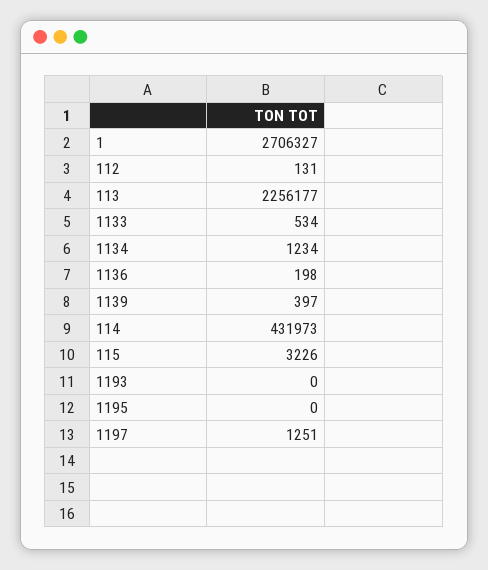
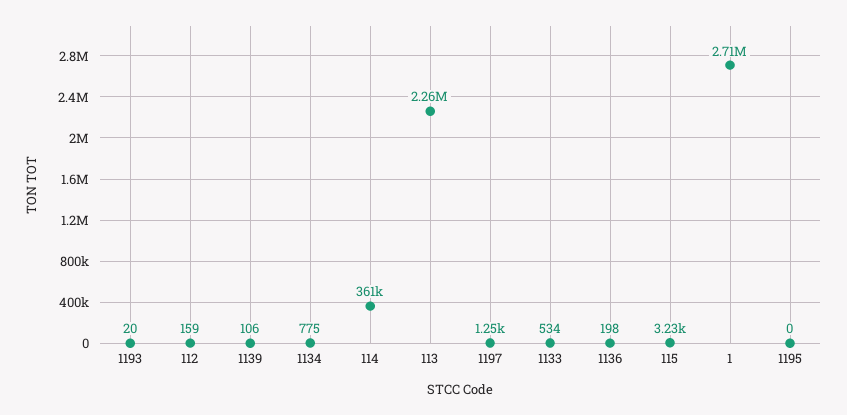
112: 131 -> 159
1134: 1234 -> 775
1139: 397 -> 106
114: 431973 -> 361000
1193: 0 -> 20

